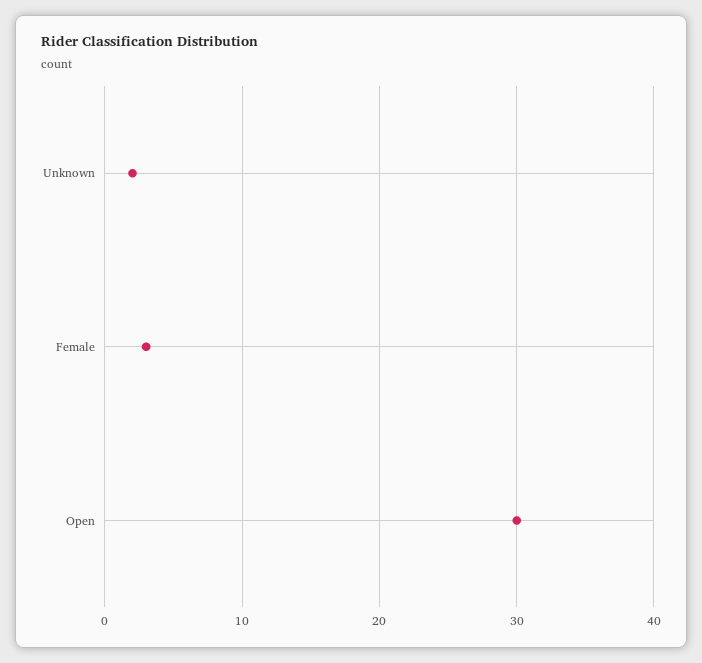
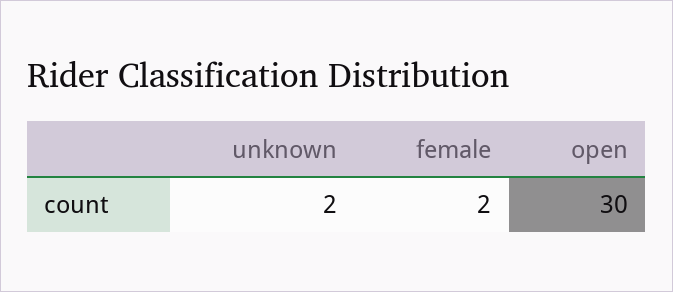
Female: 3 -> 2

